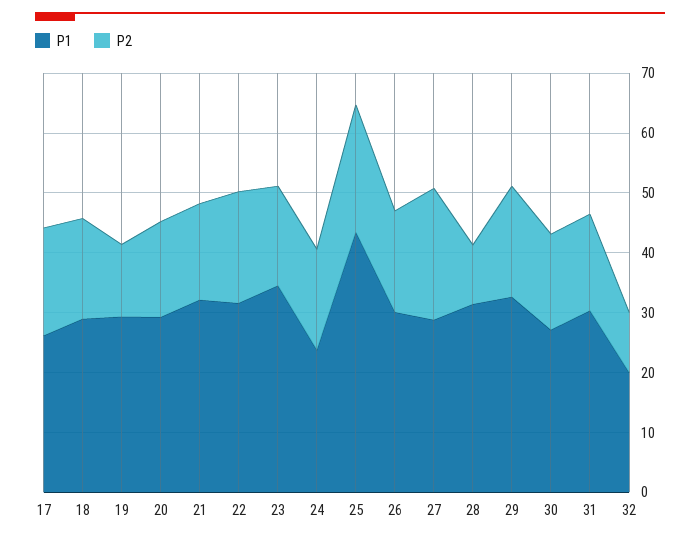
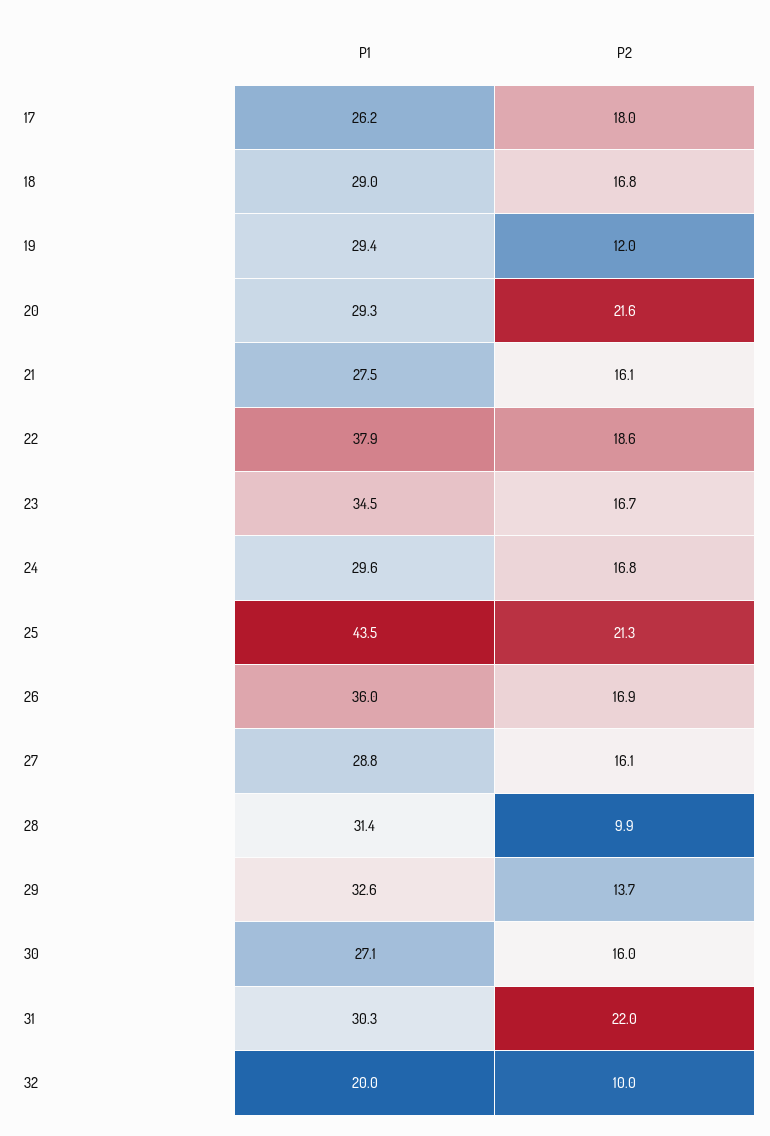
P2, 20: 16 -> 21.6
P1, 21: 32 -> 27.5
P1, 22: 32 -> 37.9
P1, 24: 24 -> 29.6
P1, 26: 30 -> 36
P2, 27: 22 -> 16.1
P2, 29: 18 -> 13.7
P2, 31: 16 -> 22

